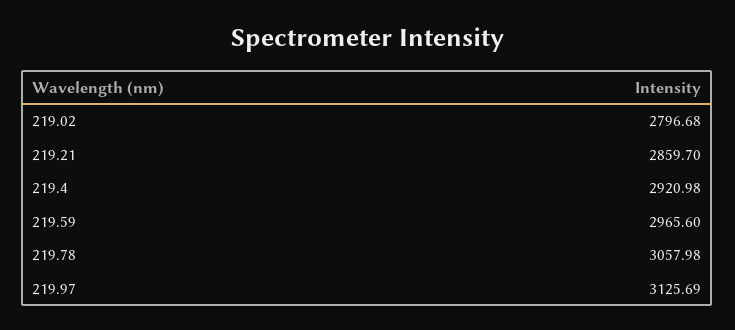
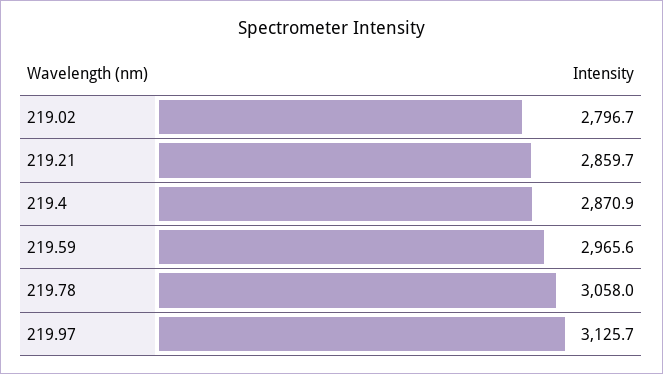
219.4: 2920.98 -> 2870.9

